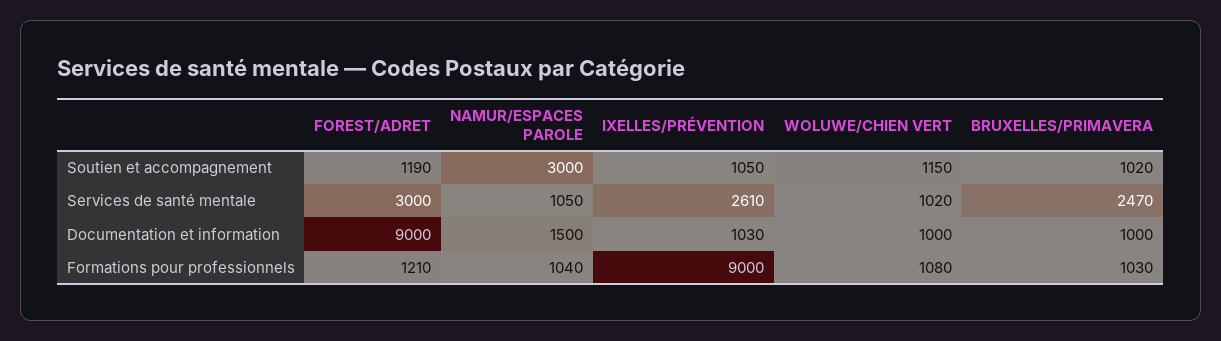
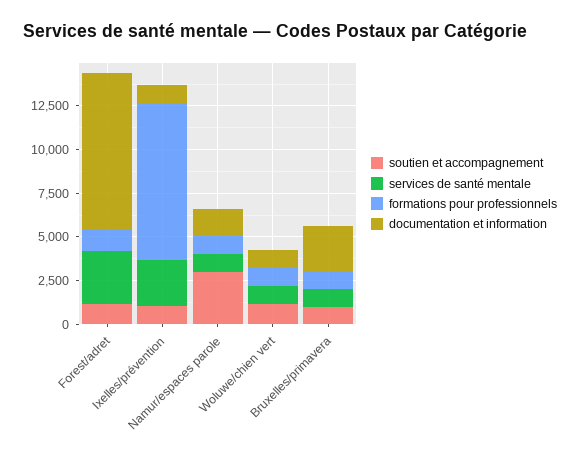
Services de santé mentale, BRUXELLES/PRIMAVERA: 2470 -> 1000
Documentation et information, BRUXELLES/PRIMAVERA: 1000 -> 2500

